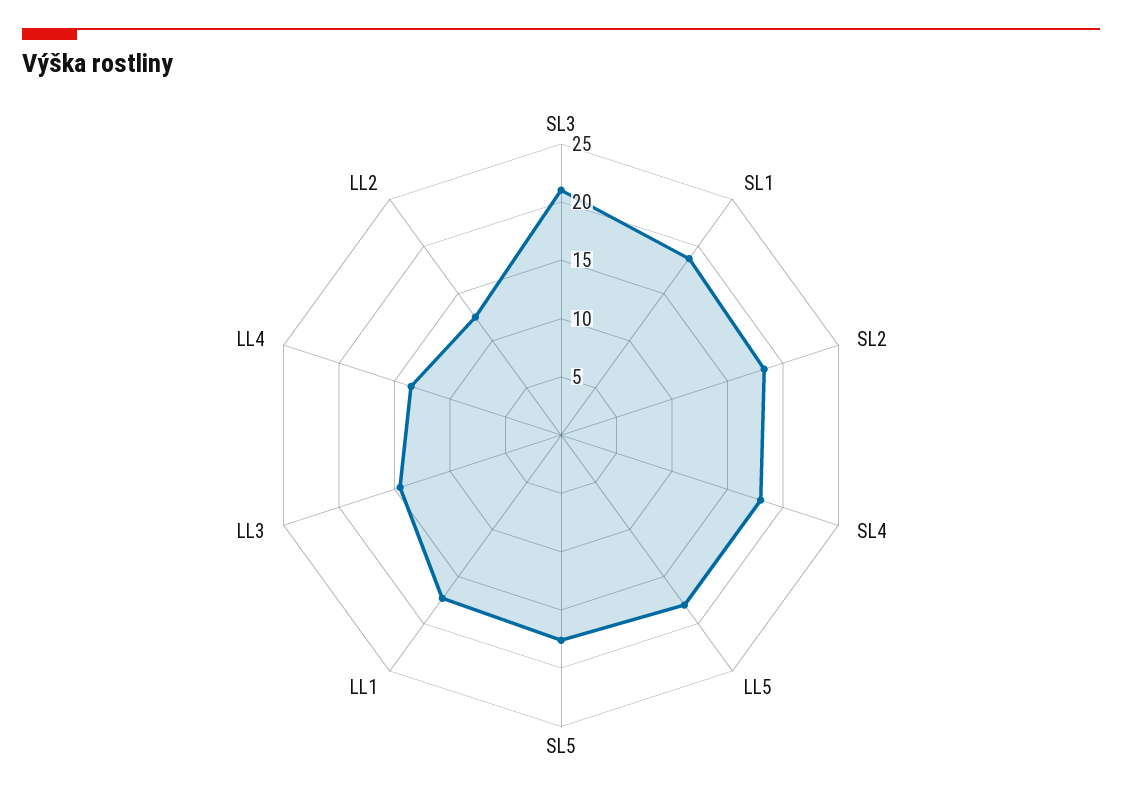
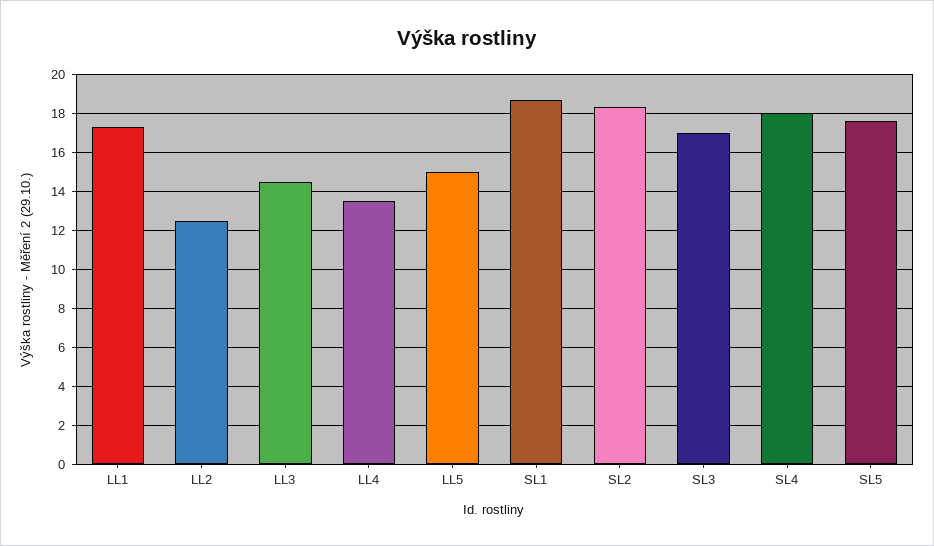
SL3: 21 -> 17
LL5: 18 -> 15

